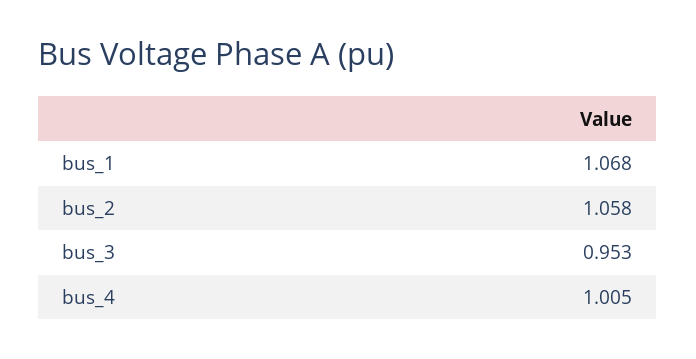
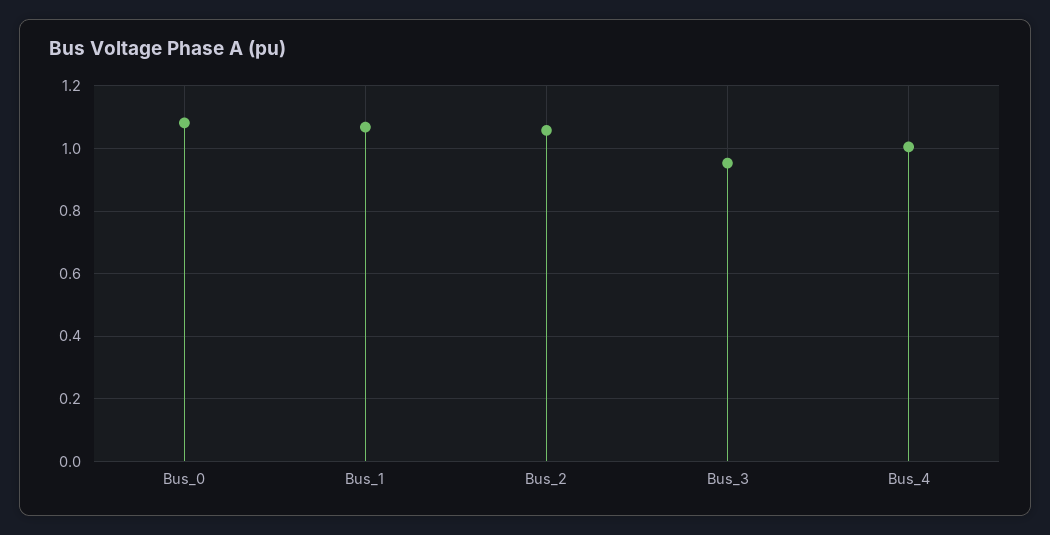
Bus_0: none -> 1.08

